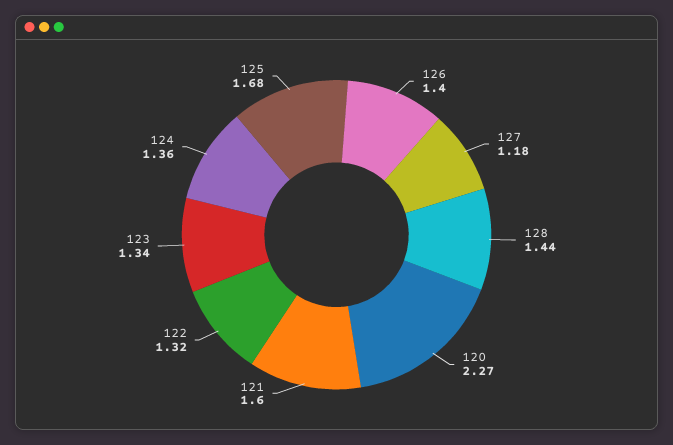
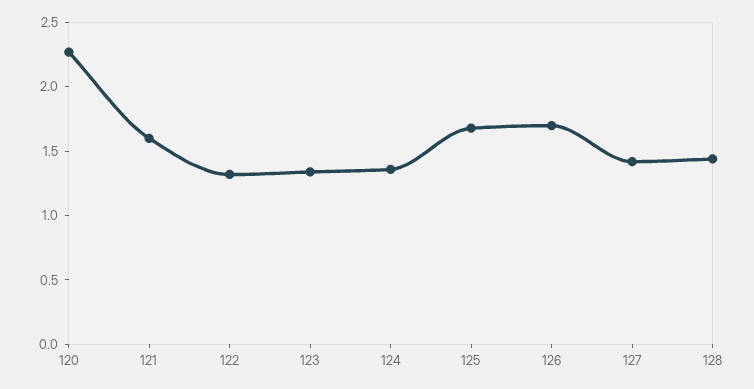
126: 1.4 -> 1.7
127: 1.18 -> 1.4

